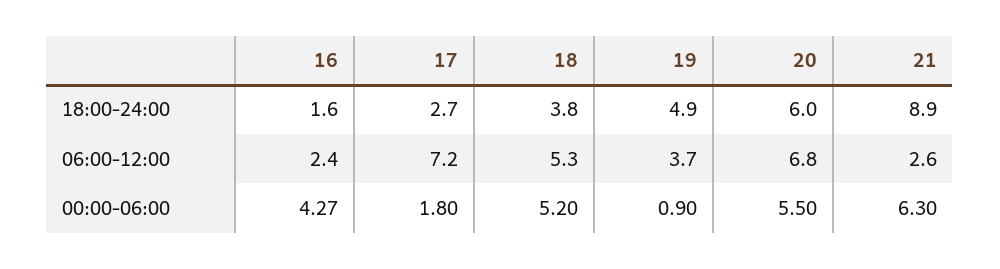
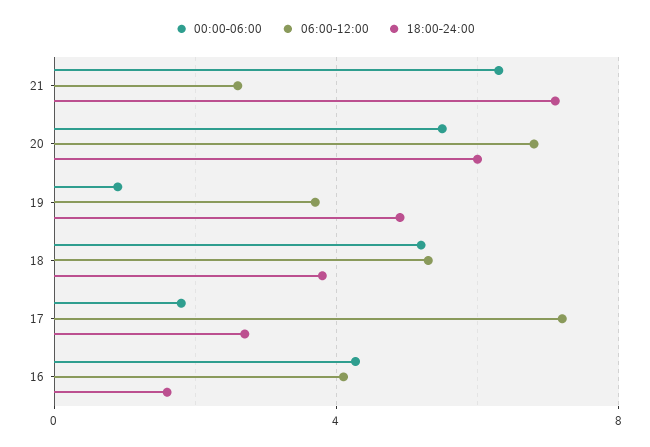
18:00-24:00, 21: 8.9 -> 7
06:00-12:00, 16: 2.4 -> 4

